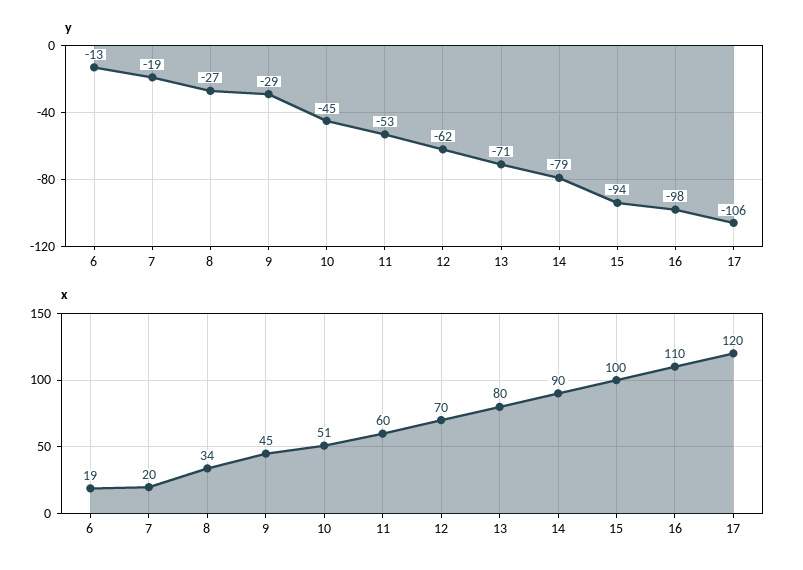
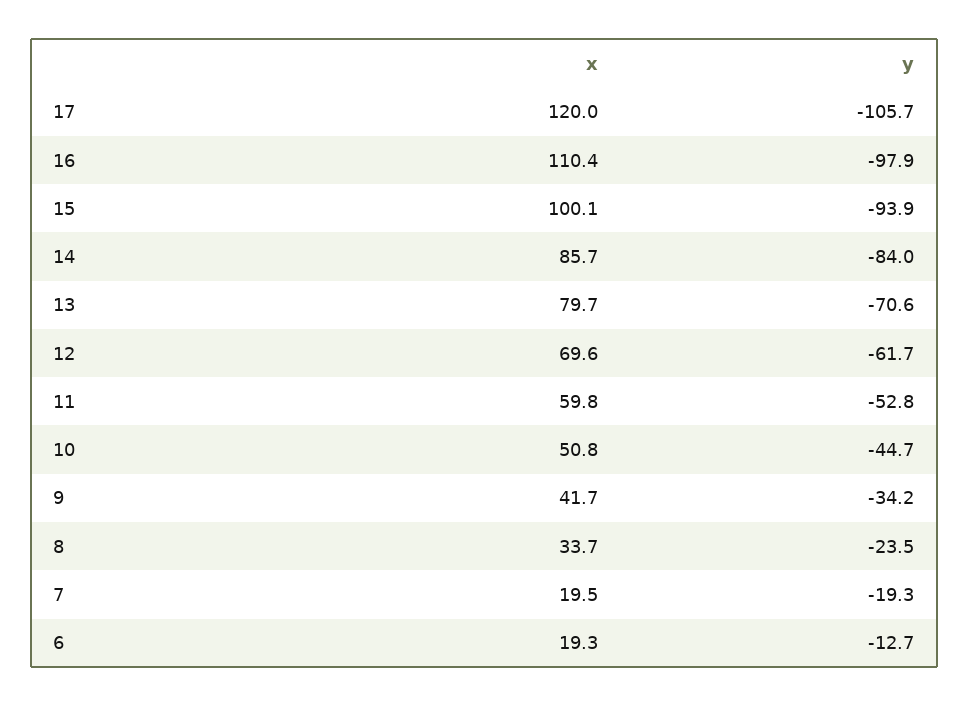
y, 8: -27 -> -23.5
y, 9: -29 -> -34.2
y, 14: -79 -> -84
x, 9: 45 -> 41.7
x, 14: 90 -> 85.7

